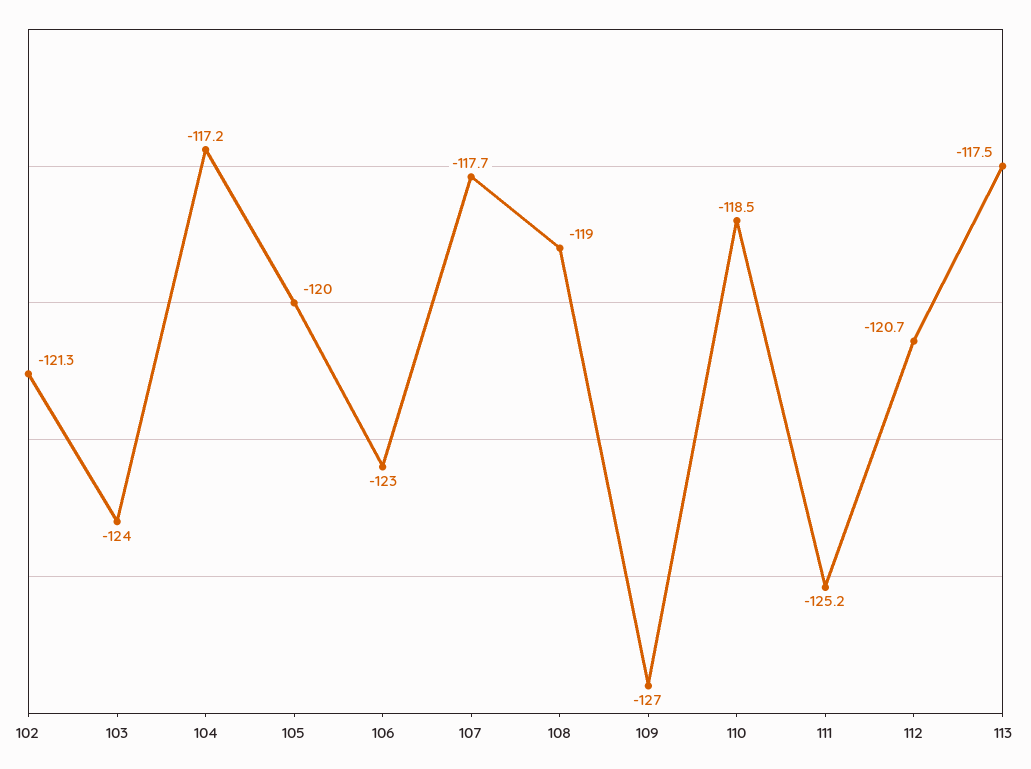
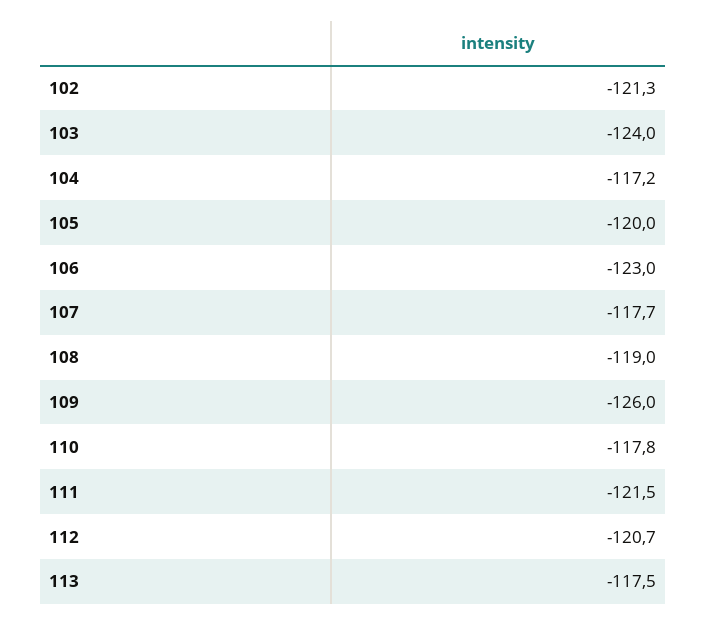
109: -127 -> -126
110: -118.5 -> -117.8
111: -125.2 -> -121.5

